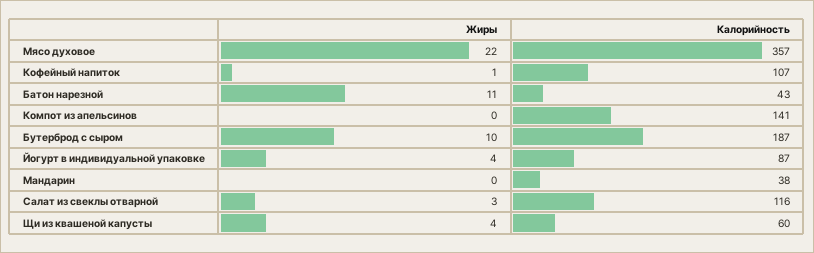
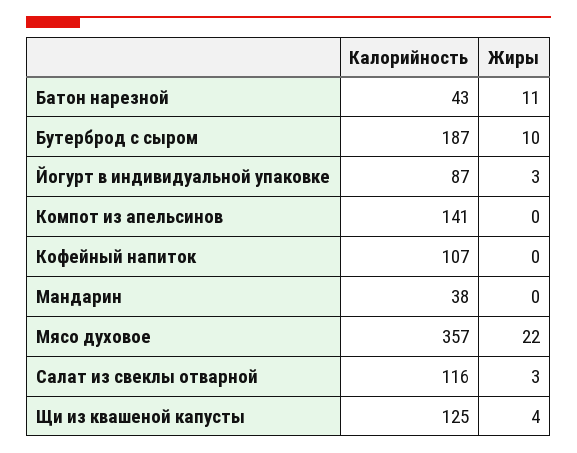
Жиры, Кофейный напиток: 1 -> 0
Жиры, Йогурт в индивидуальной упаковке: 4 -> 3
Калорийность, Щи из квашеной капусты: 60 -> 125

